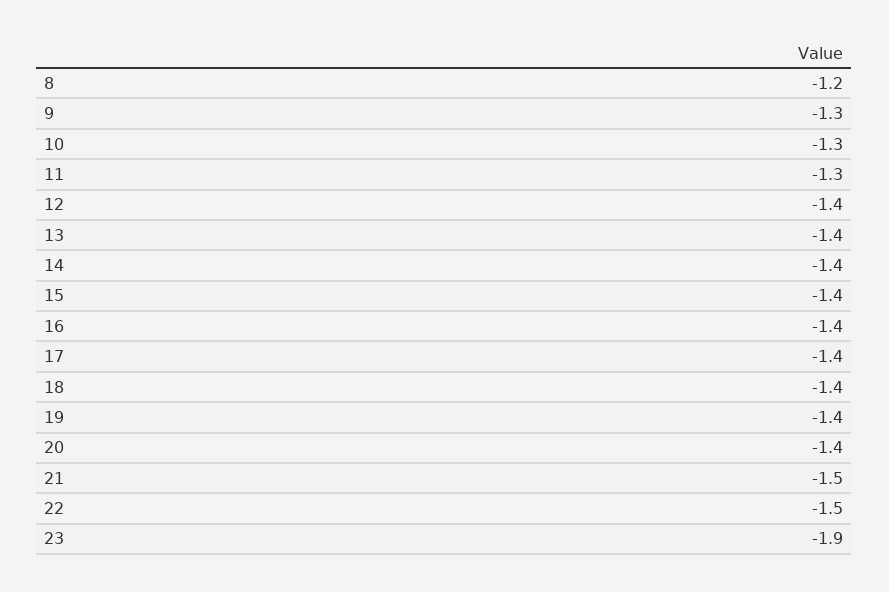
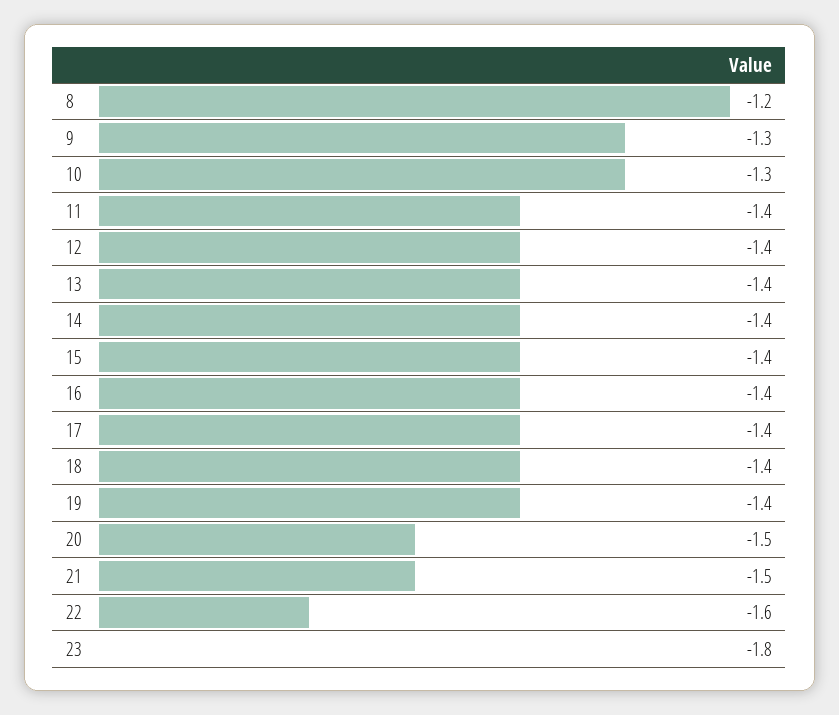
11: -1.3 -> -1.4
20: -1.4 -> -1.5
22: -1.5 -> -1.6
23: -1.9 -> -1.8

